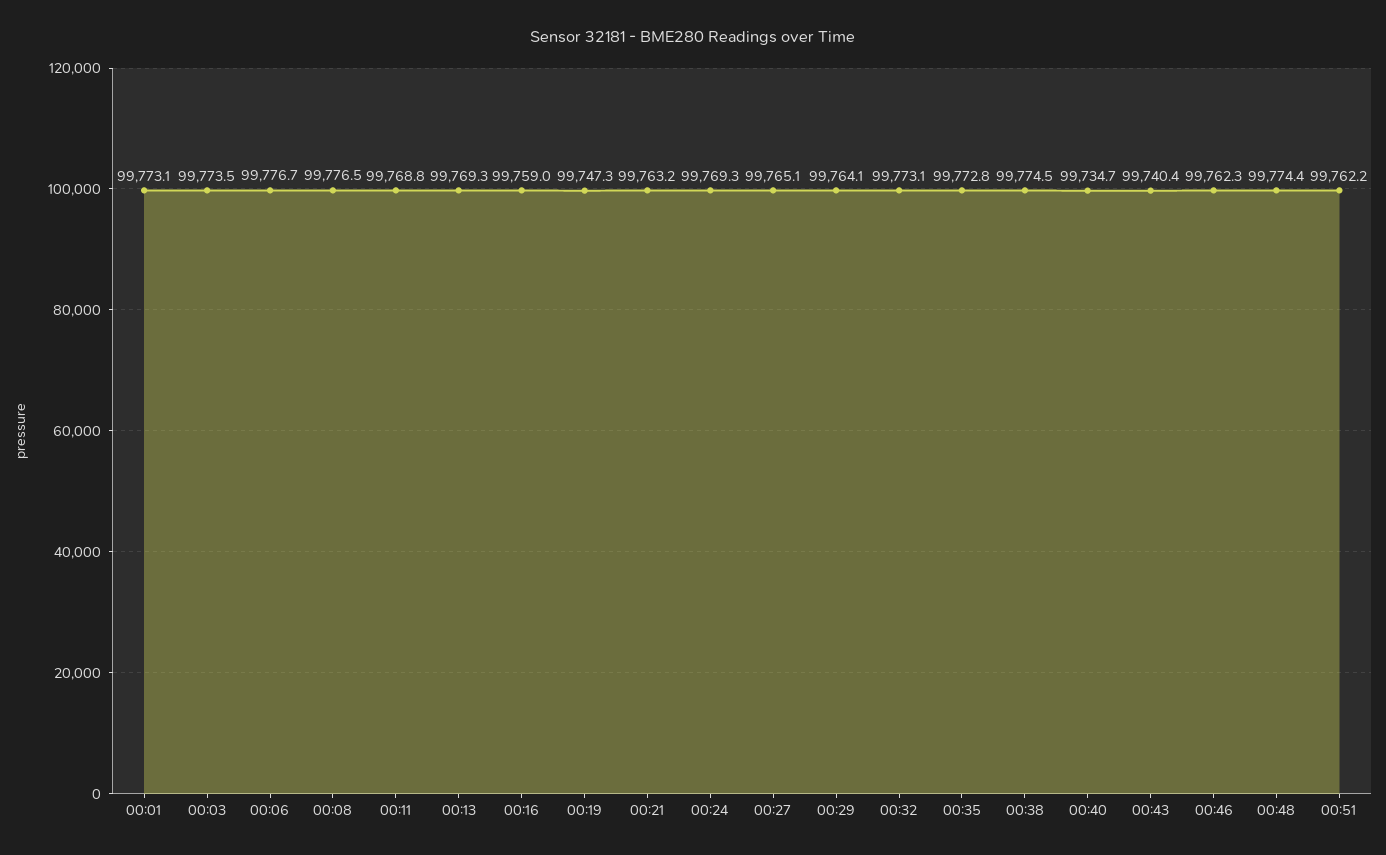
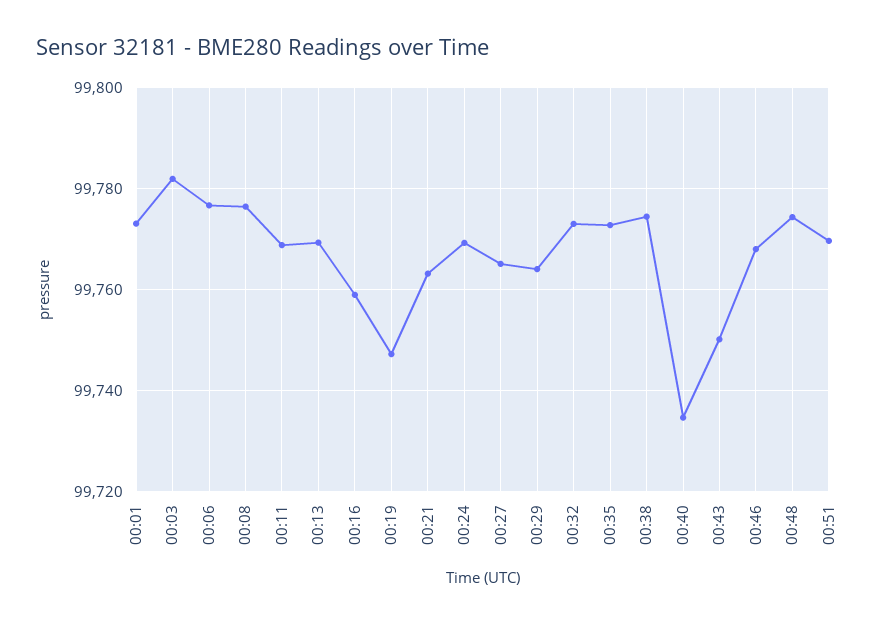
00:03: 99773.5 -> 99782
00:43: 99740.4 -> 99750
00:46: 99762.3 -> 99768
00:51: 99762.2 -> 99770

